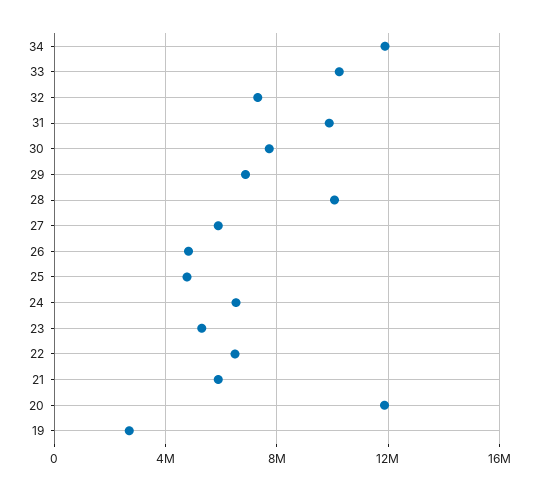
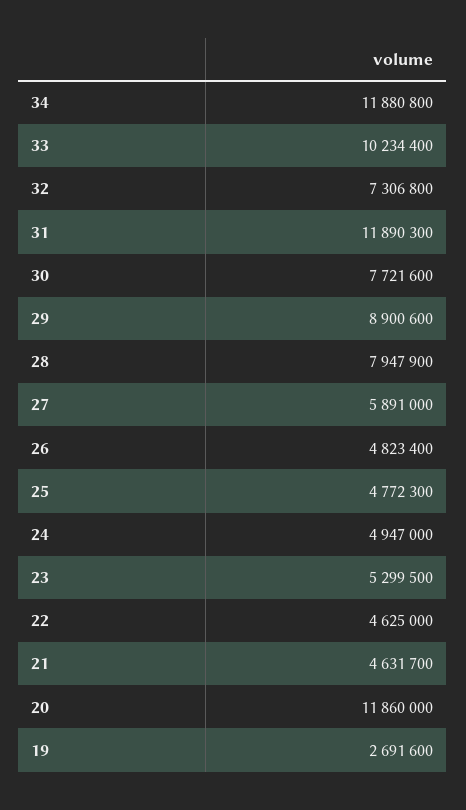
31: 10000000 -> 11890300
29: 7000000 -> 8900600
28: 10000000 -> 7947900
24: 6500000 -> 4947000
22: 6500000 -> 4625000
21: 6000000 -> 4631700

